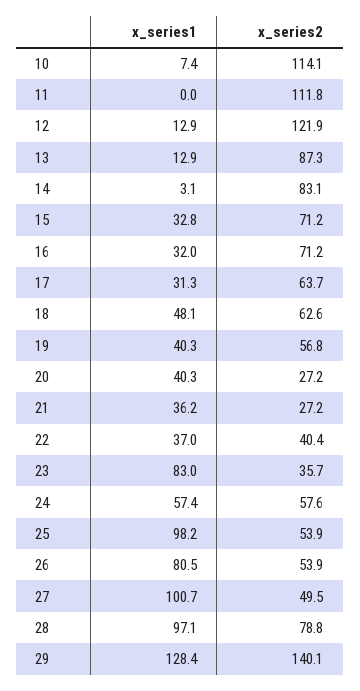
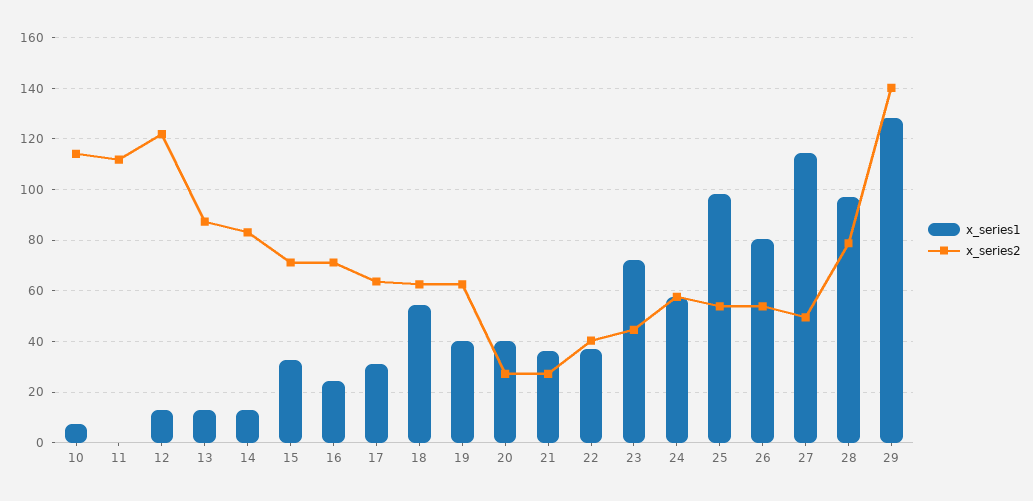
x_series1, 14: 3.1 -> 12.5
x_series1, 16: 32 -> 25
x_series1, 18: 48.1 -> 55
x_series2, 19: 56.8 -> 62.5
x_series1, 23: 83 -> 72.5
x_series2, 23: 35.7 -> 45
x_series1, 27: 100.7 -> 115

